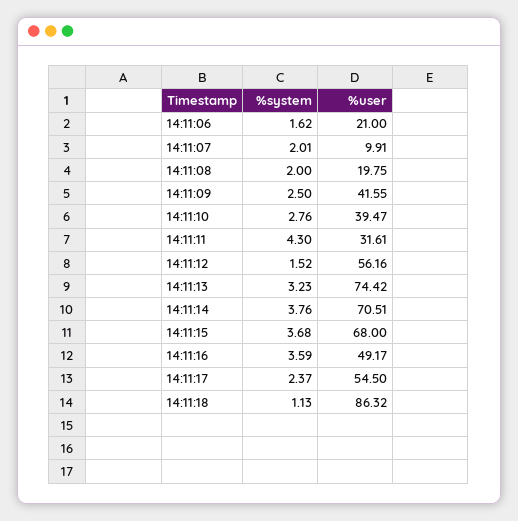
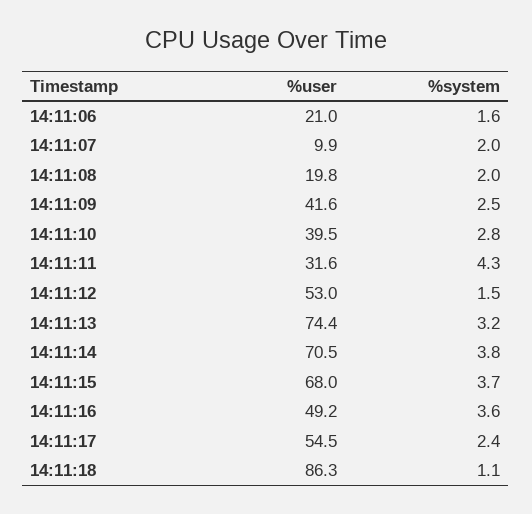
%user, 14:11:12: 56.16 -> 53

